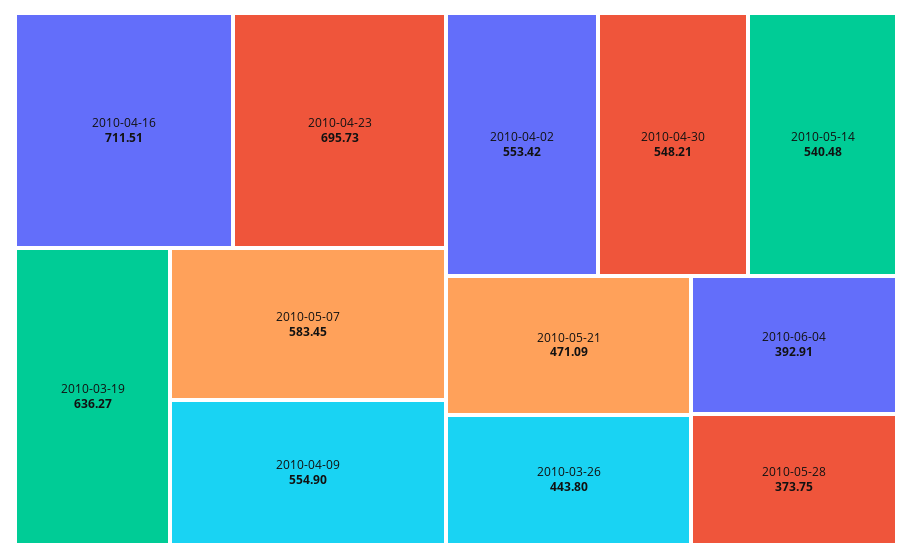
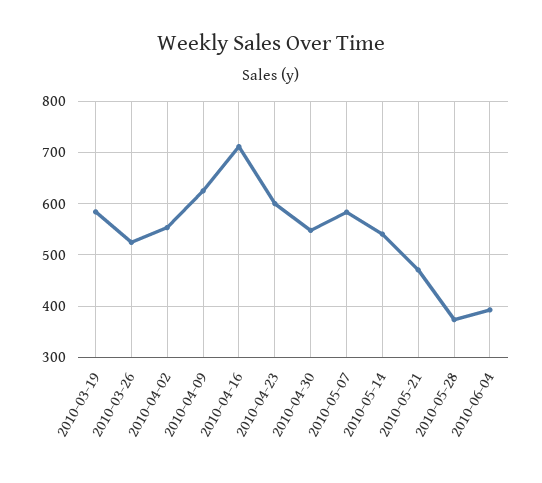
2010-04-23: 695.73 -> 600
2010-03-19: 636.27 -> 580
2010-04-09: 554.9 -> 620
2010-03-26: 443.8 -> 520

